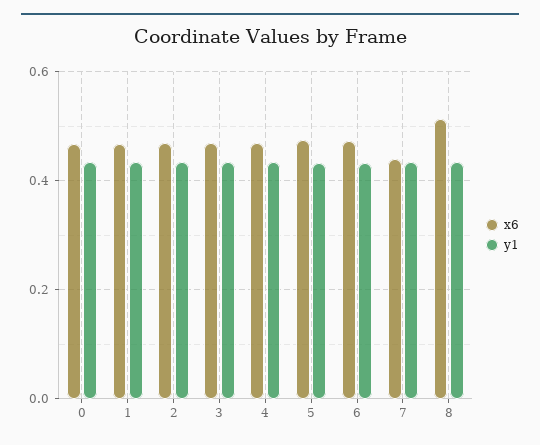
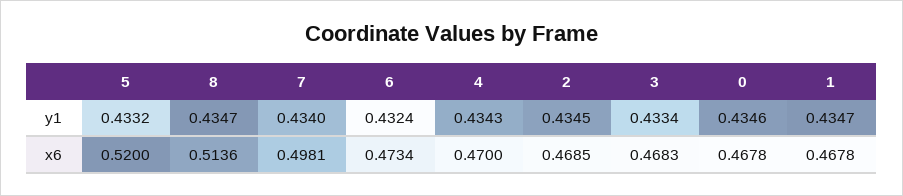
x6, 5: 0.48 -> 0.52
x6, 7: 0.44 -> 0.4981

